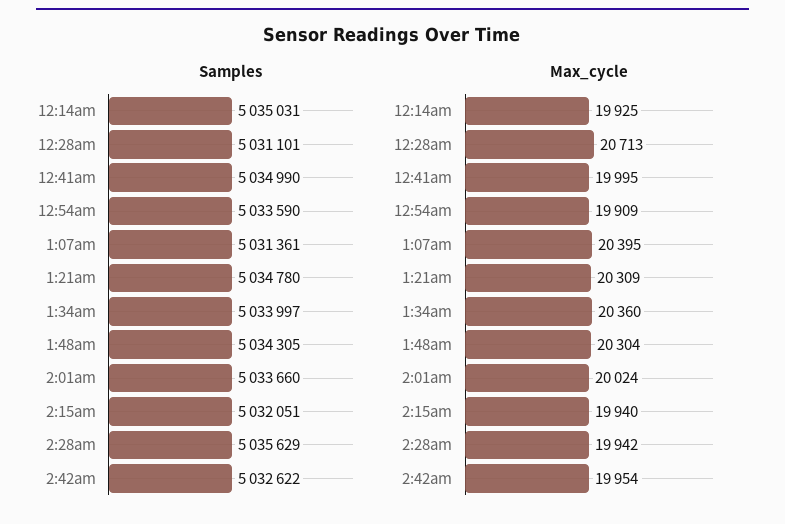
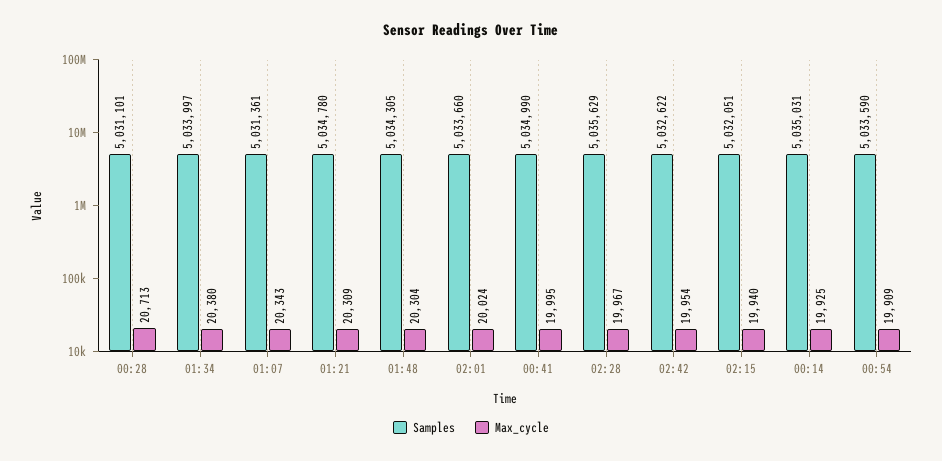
Max_cycle, 1:07am: 20395 -> 20343
Max_cycle, 1:34am: 20360 -> 20380
Max_cycle, 2:28am: 19942 -> 19967

